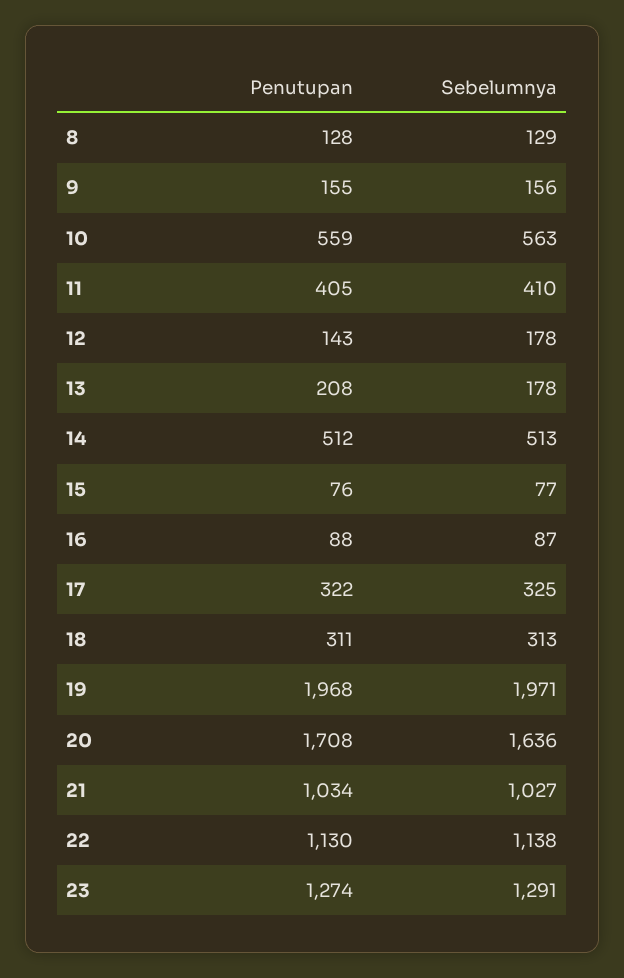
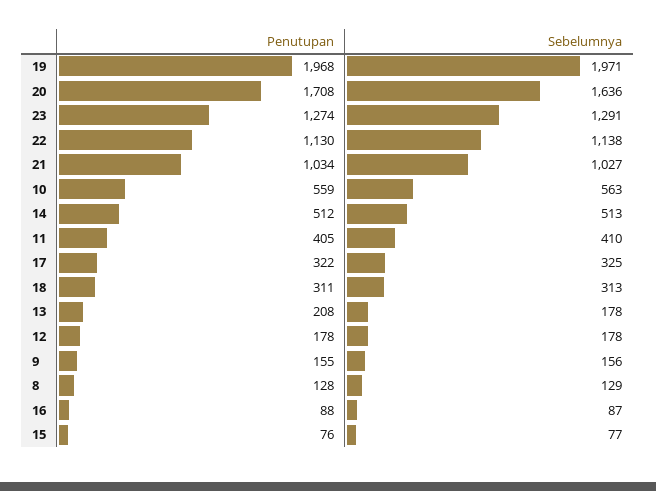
Penutupan, 12: 143 -> 178

